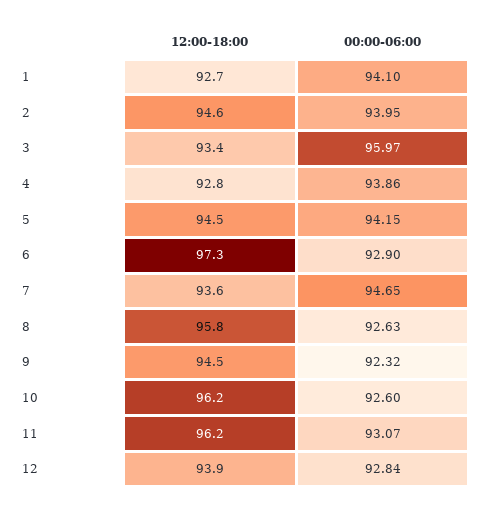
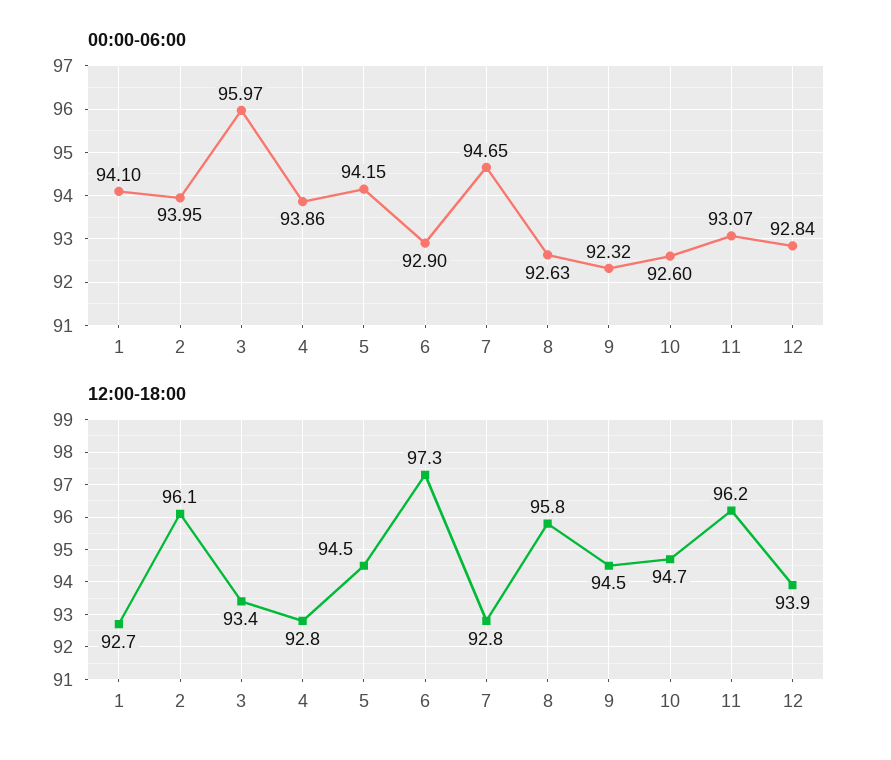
12:00-18:00, 2: 94.6 -> 96.1
12:00-18:00, 7: 93.6 -> 92.8
12:00-18:00, 10: 96.2 -> 94.7

